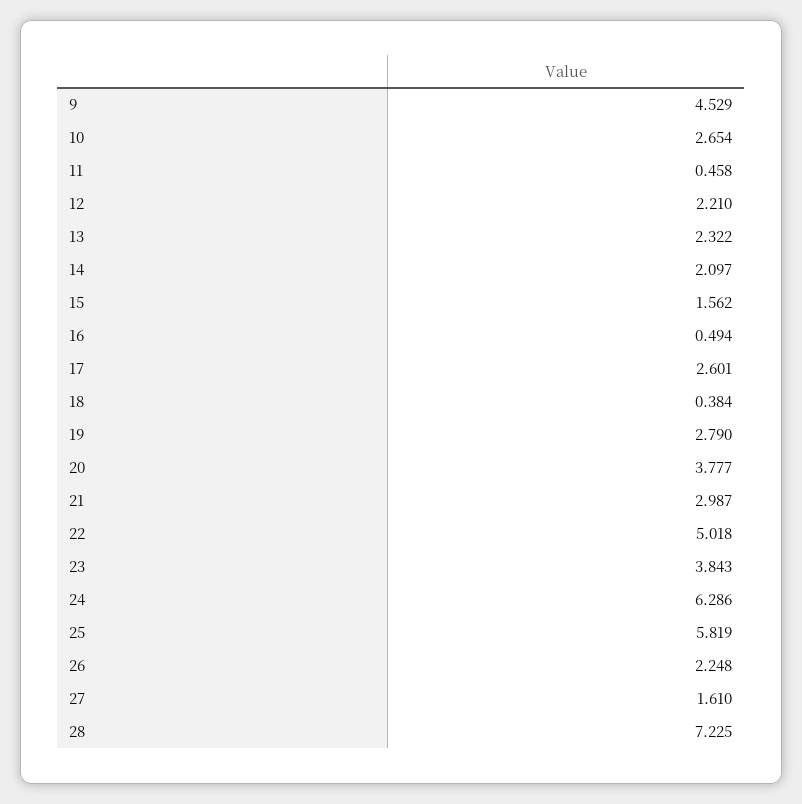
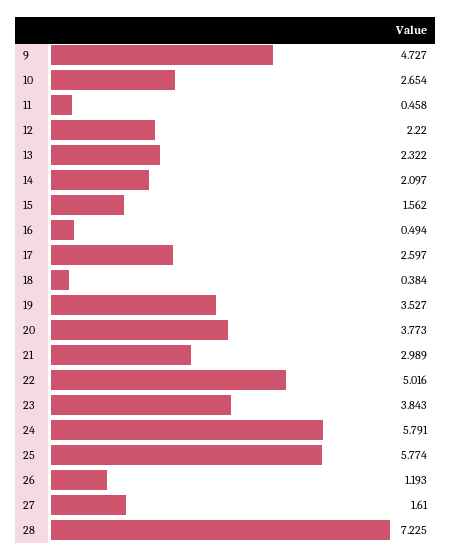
9: 4.529 -> 4.727
12: 2.21 -> 2.22
17: 2.601 -> 2.597
19: 2.79 -> 3.527
20: 3.777 -> 3.773
21: 2.987 -> 2.989
22: 5.018 -> 5.016
24: 6.286 -> 5.791
25: 5.819 -> 5.774
26: 2.248 -> 1.193

